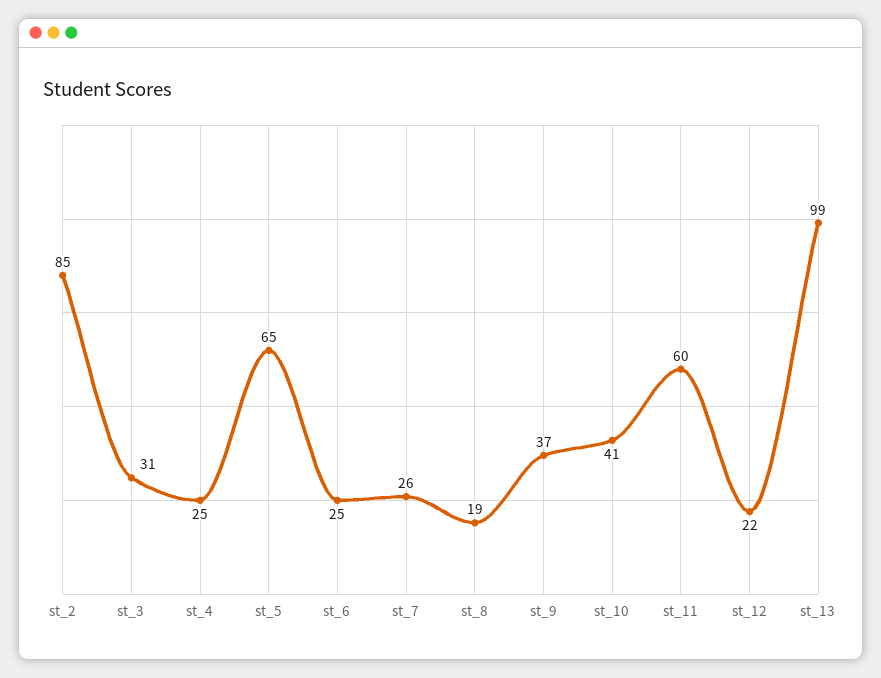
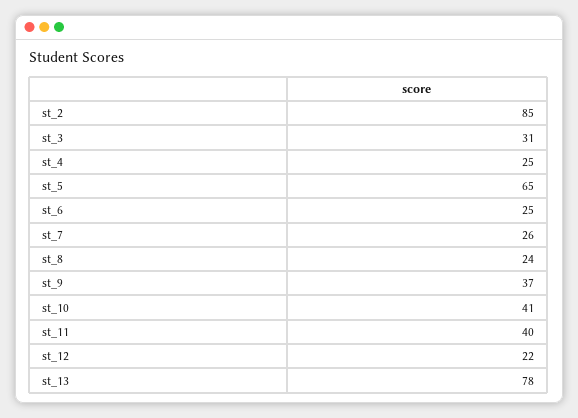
st_8: 19 -> 24
st_11: 60 -> 40
st_13: 99 -> 78

